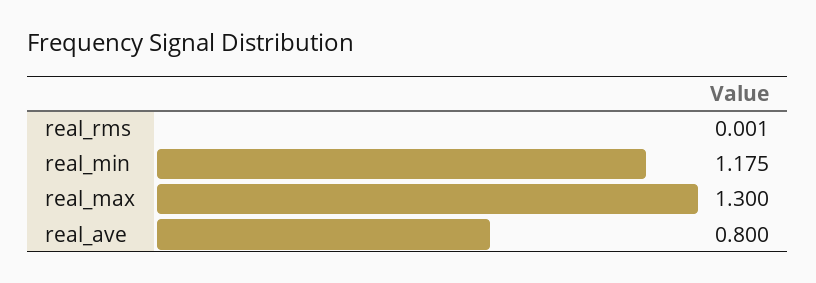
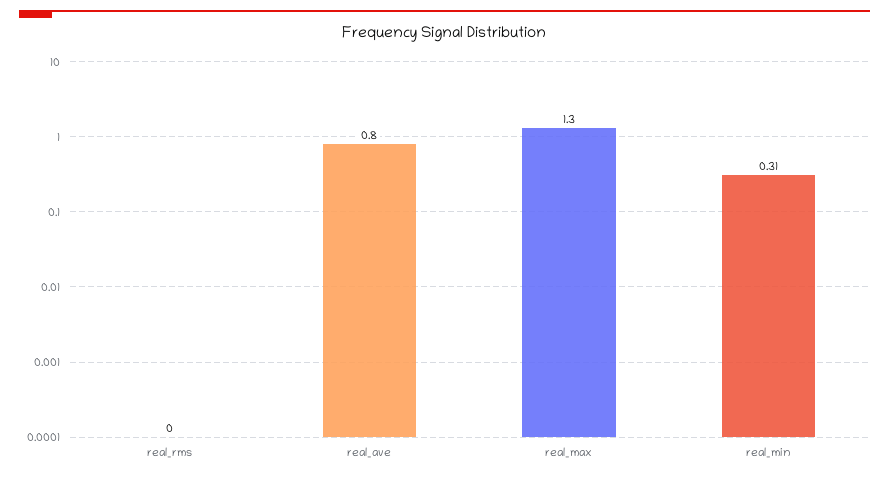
real_min: 1.175 -> 0.31

